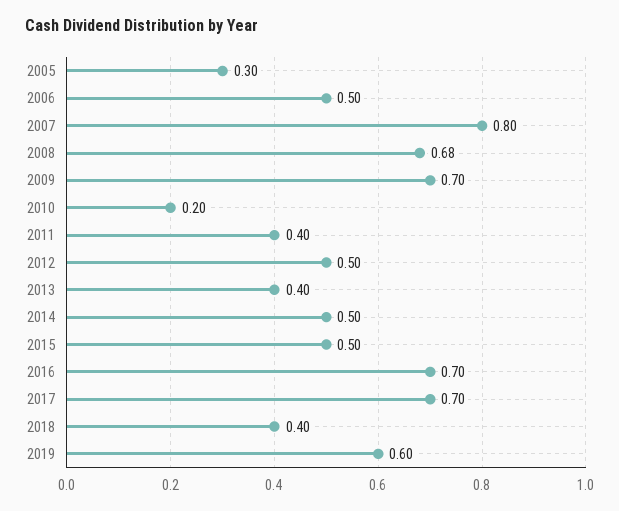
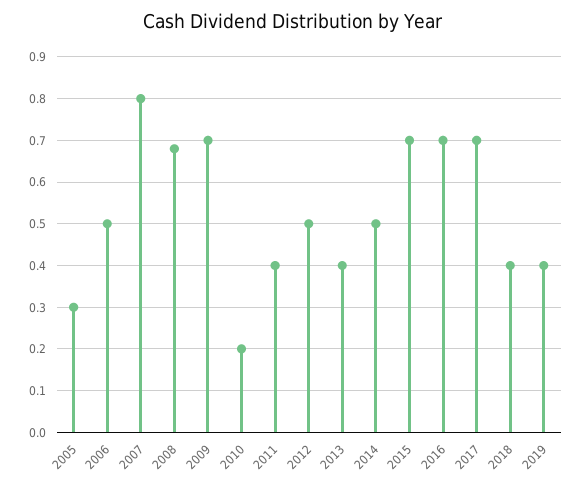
2015: 0.5 -> 0.7
2019: 0.6 -> 0.4

